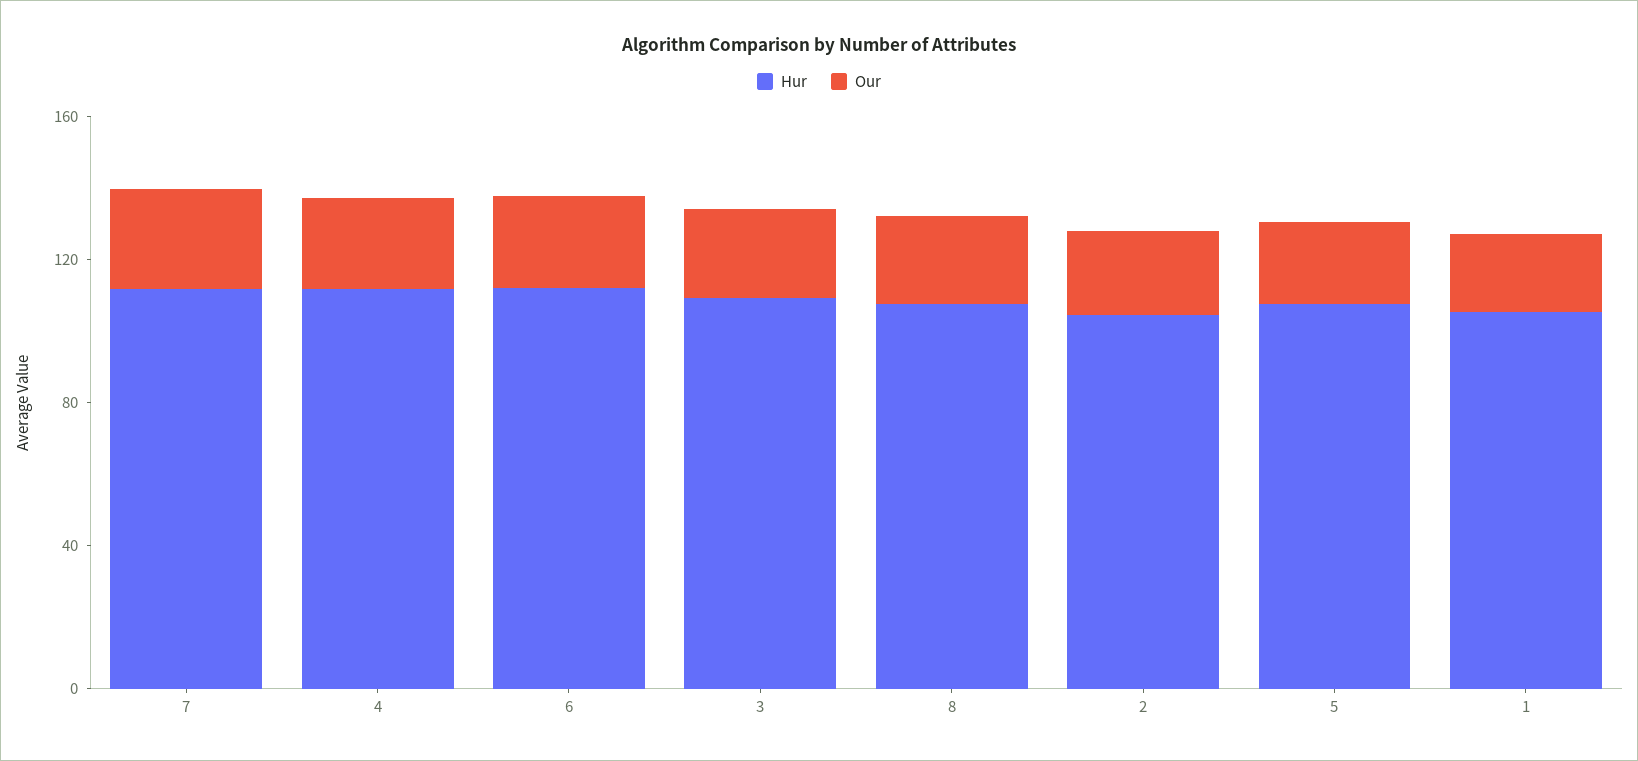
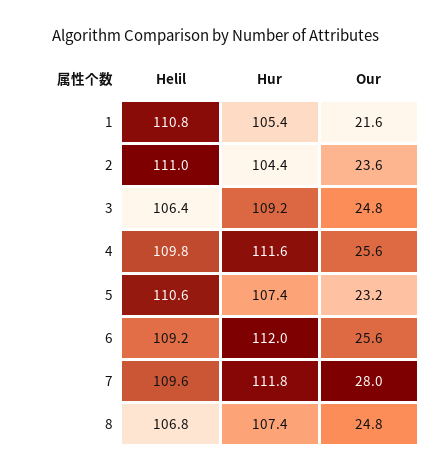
Helil, 1: none -> 110.8
Helil, 2: none -> 111
Helil, 3: none -> 106.4
Helil, 4: none -> 109.8
Helil, 5: none -> 110.6
Helil, 6: none -> 109.2
Helil, 7: none -> 109.6
Helil, 8: none -> 106.8

